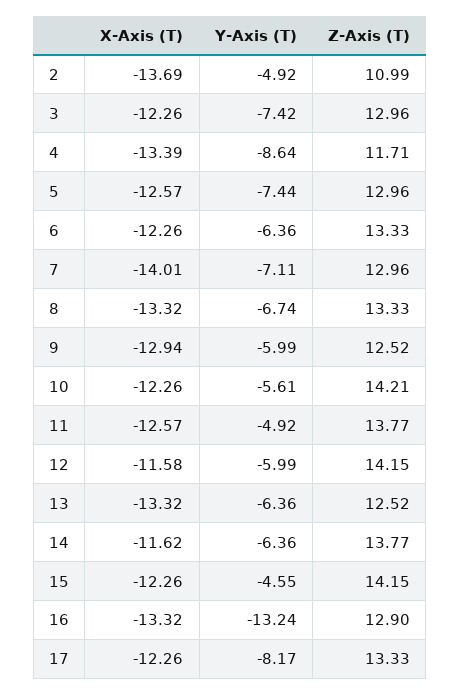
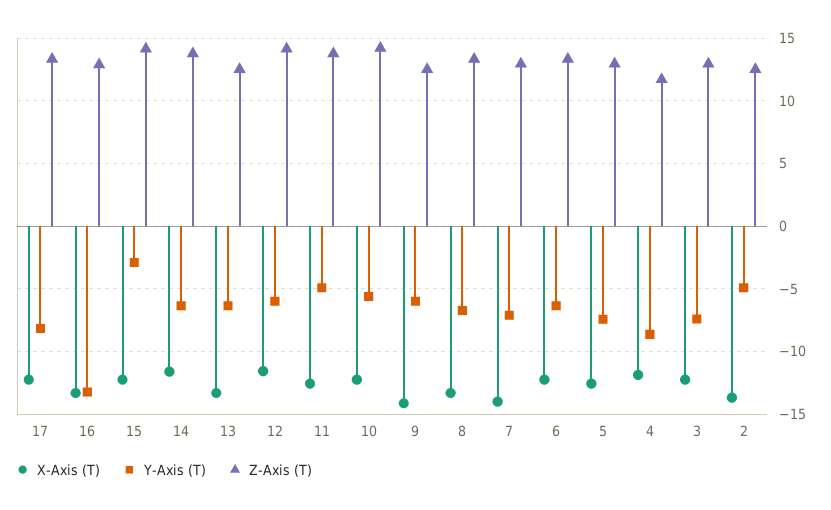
Z-Axis (T), 2: 10.99 -> 12.5
X-Axis (T), 4: -13.39 -> -12
X-Axis (T), 9: -12.94 -> -14
Y-Axis (T), 15: -4.55 -> -3

